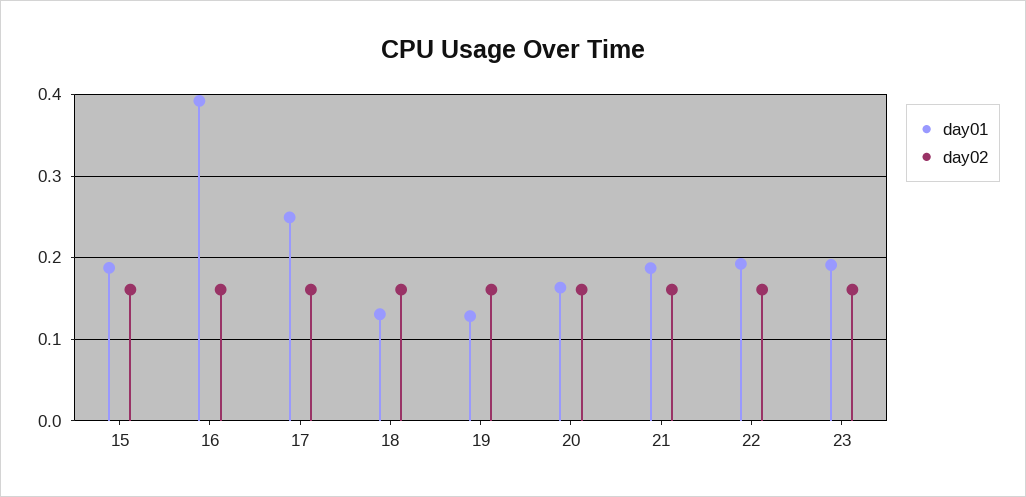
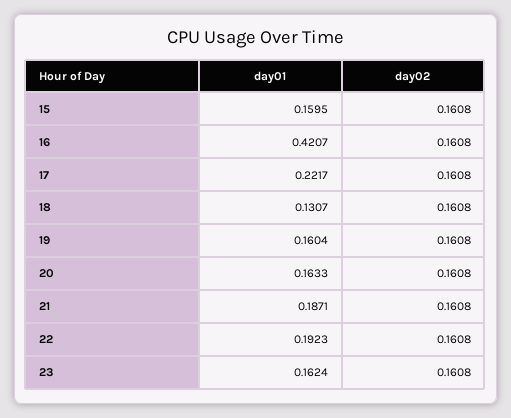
day01, 15: 0.19 -> 0.1595
day01, 16: 0.39 -> 0.4207
day01, 17: 0.25 -> 0.2217
day01, 19: 0.13 -> 0.1604
day01, 23: 0.19 -> 0.1624

